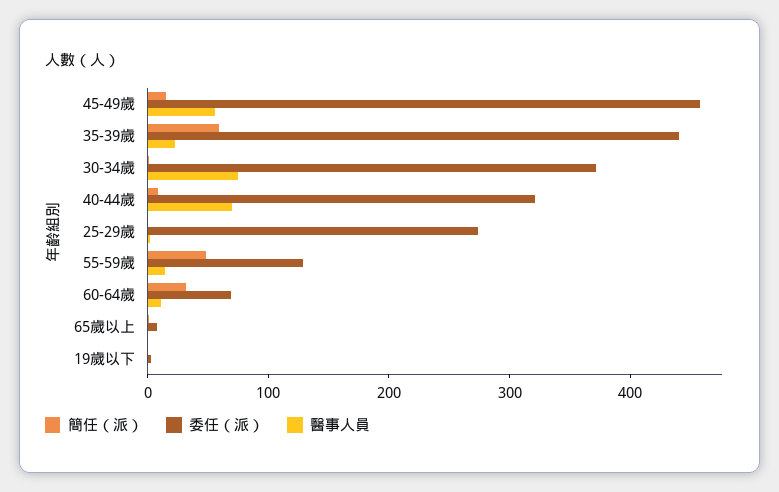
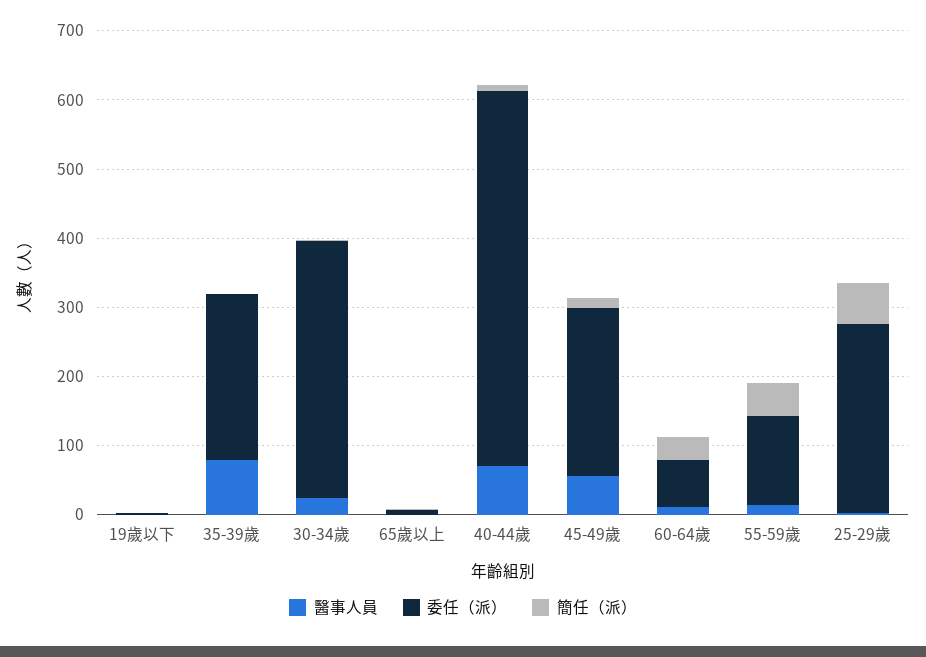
委任（派）, 45-49歲: 460 -> 240
簡任（派）, 35-39歲: 60 -> 0
委任（派）, 35-39歲: 440 -> 240
醫事人員, 35-39歲: 20 -> 80
醫事人員, 30-34歲: 80 -> 20
委任（派）, 40-44歲: 320 -> 540
簡任（派）, 25-29歲: 0 -> 60

